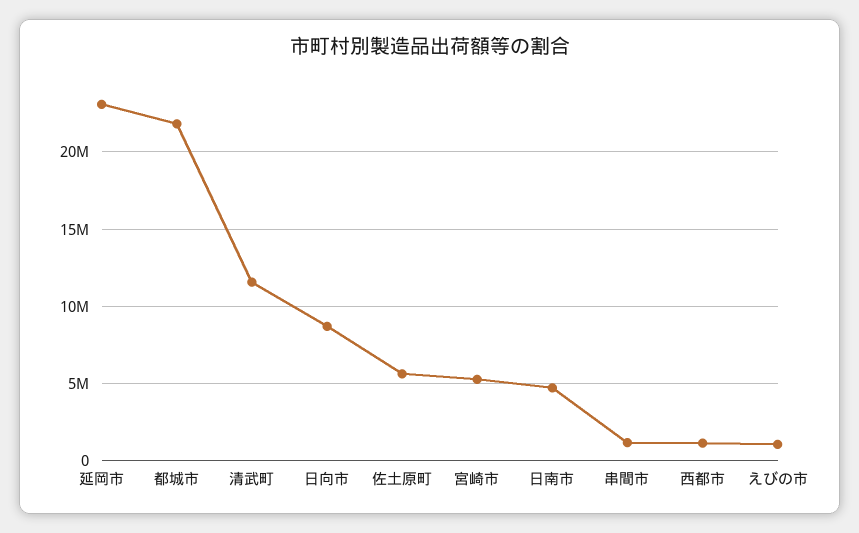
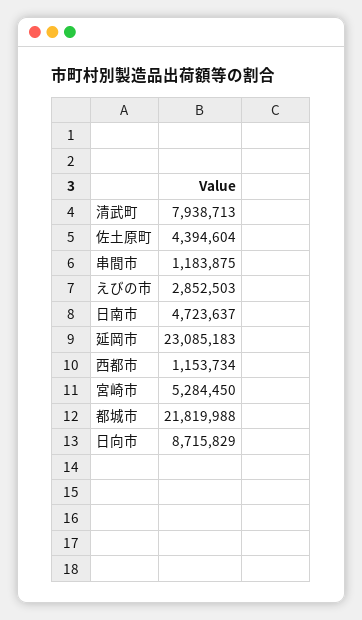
清武町: 11500000 -> 7938713
佐土原町: 5500000 -> 4394604
えびの市: 1000000 -> 2852503

